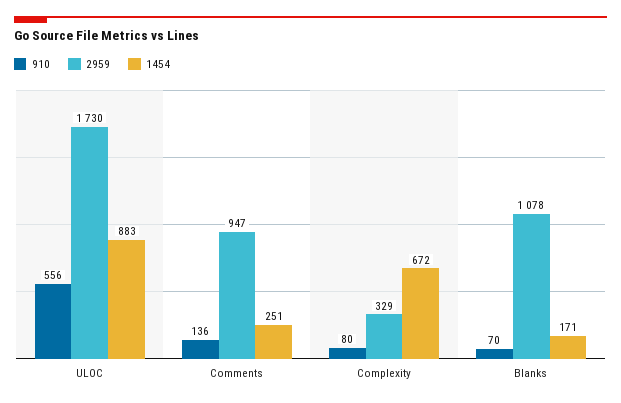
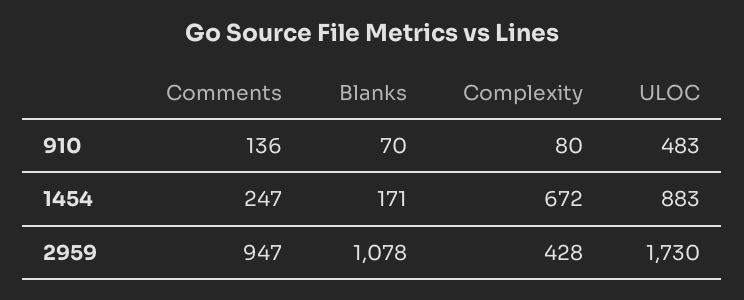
910, ULOC: 556 -> 483
1454, Comments: 251 -> 247
2959, Complexity: 329 -> 428

